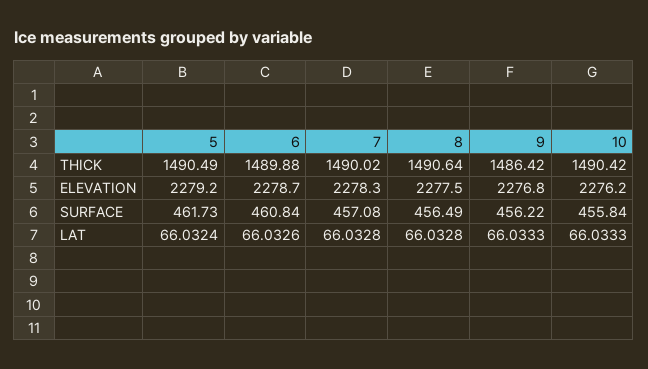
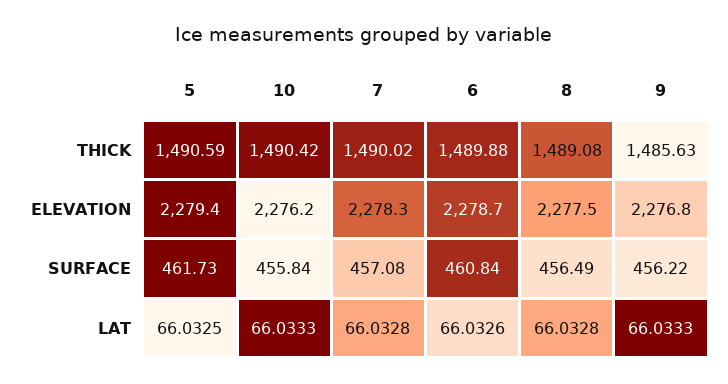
5, THICK: 1490.49 -> 1490.59
8, THICK: 1490.64 -> 1489.08
9, THICK: 1486.42 -> 1485.63
5, ELEVATION: 2279.2 -> 2279.4
5, LAT: 66.0324 -> 66.0325

